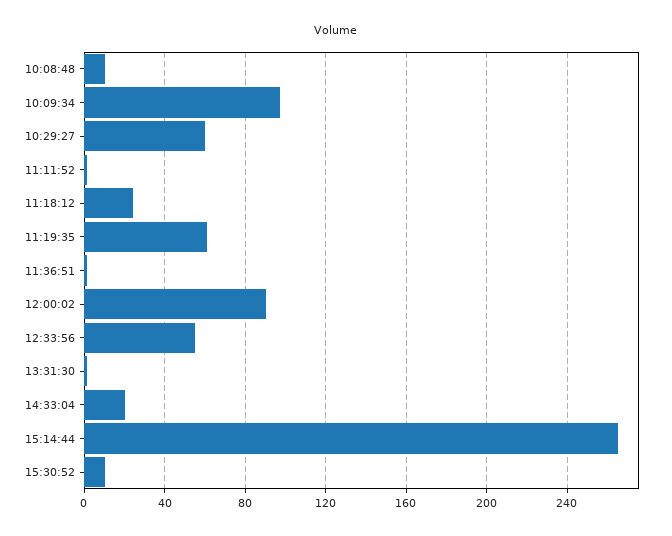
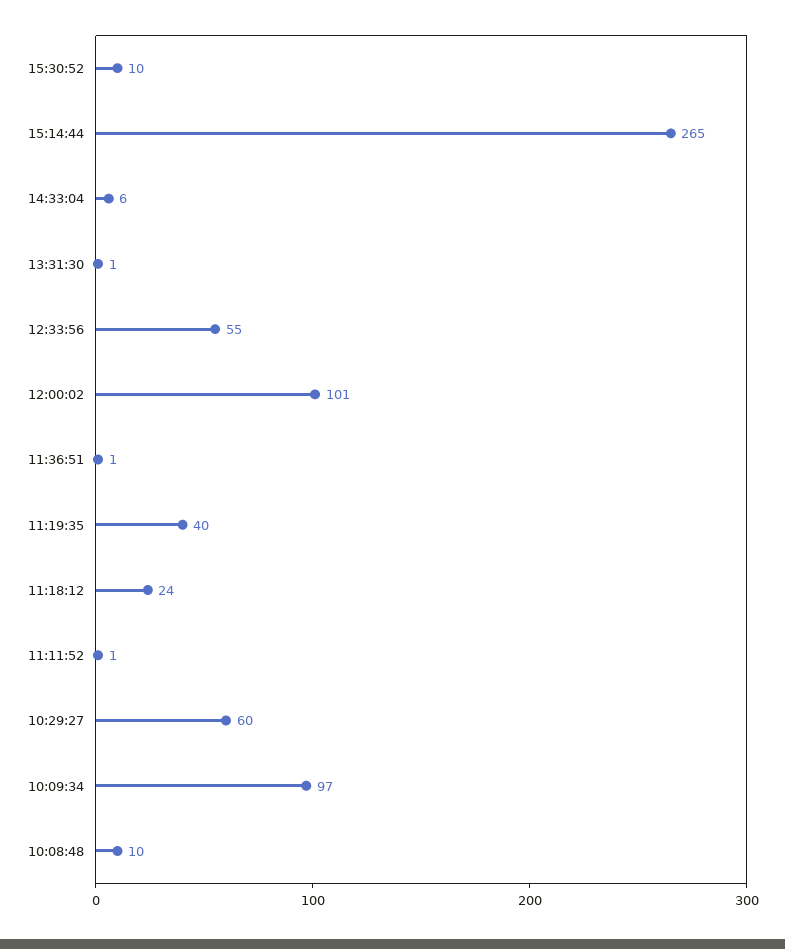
11:19:35: 60 -> 40
12:00:02: 90 -> 101
14:33:04: 20 -> 6

